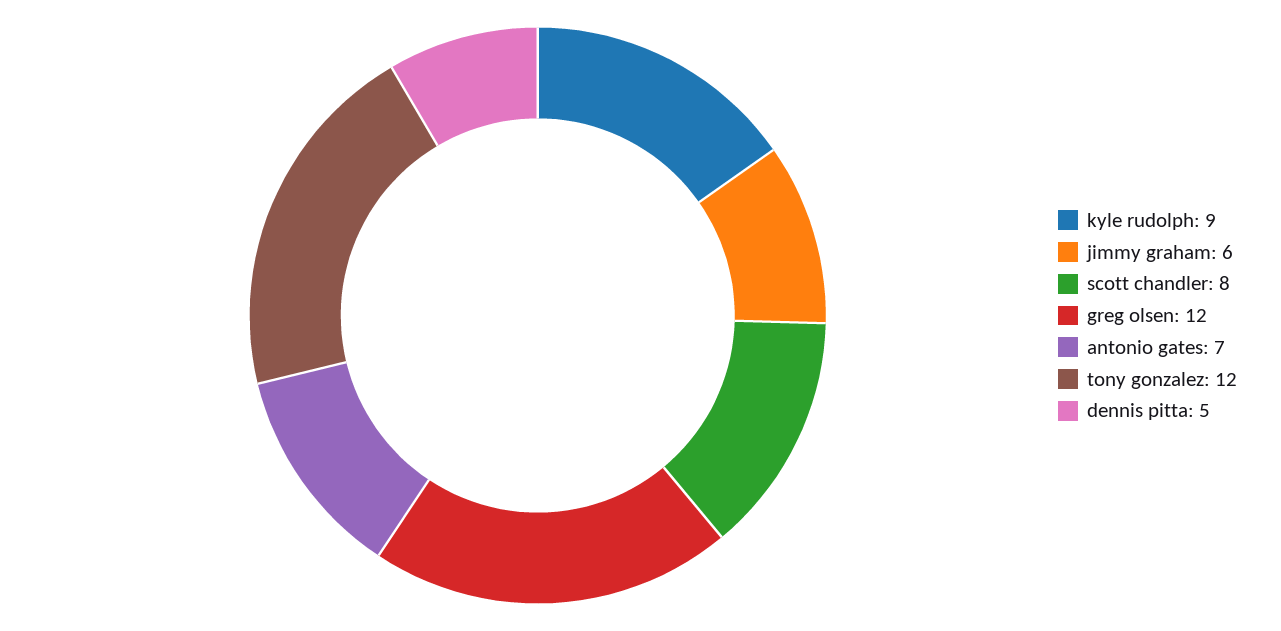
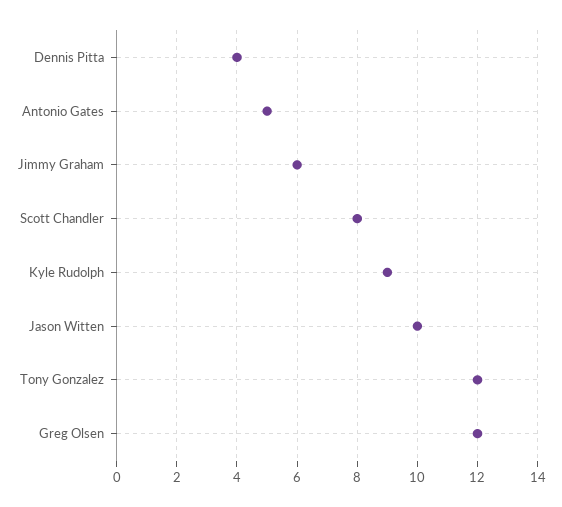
antonio gates: 7 -> 5
dennis pitta: 5 -> 4
Jason Witten: none -> 10

